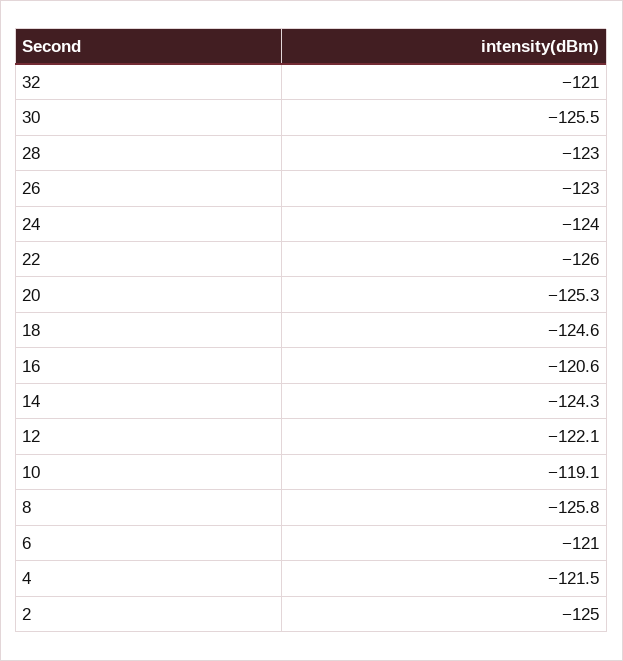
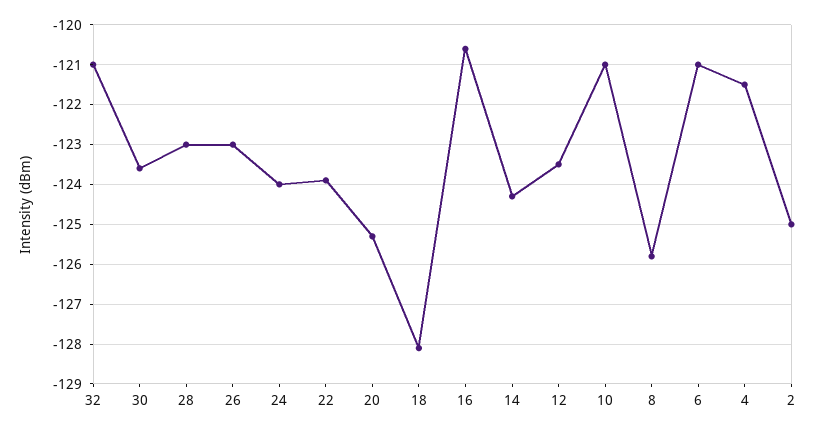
30: -125.5 -> -123.5
22: -126 -> -124
18: -124.6 -> -128
12: -122.1 -> -123.5
10: -119.1 -> -121

